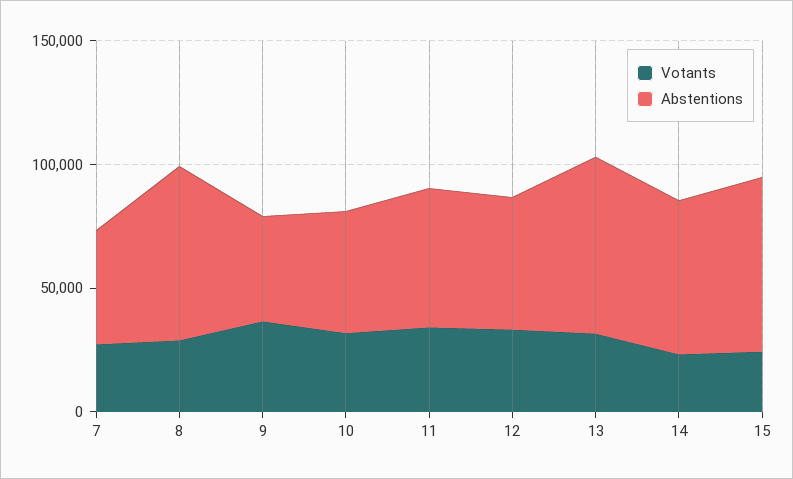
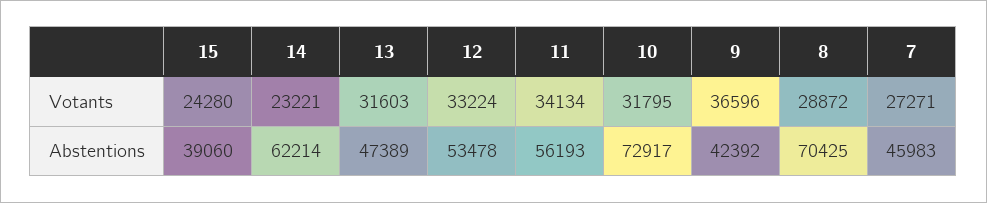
Abstentions, 10: 50000 -> 72917
Abstentions, 13: 70000 -> 47389
Abstentions, 15: 70000 -> 39060

